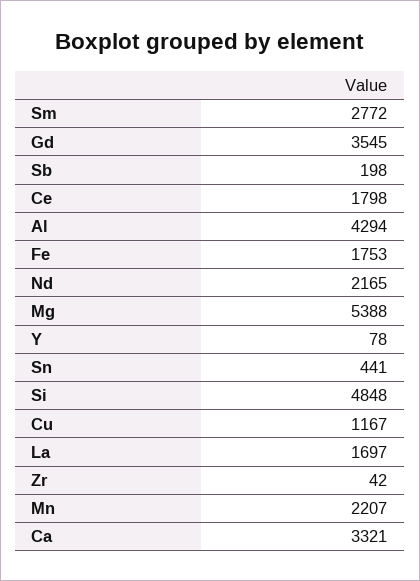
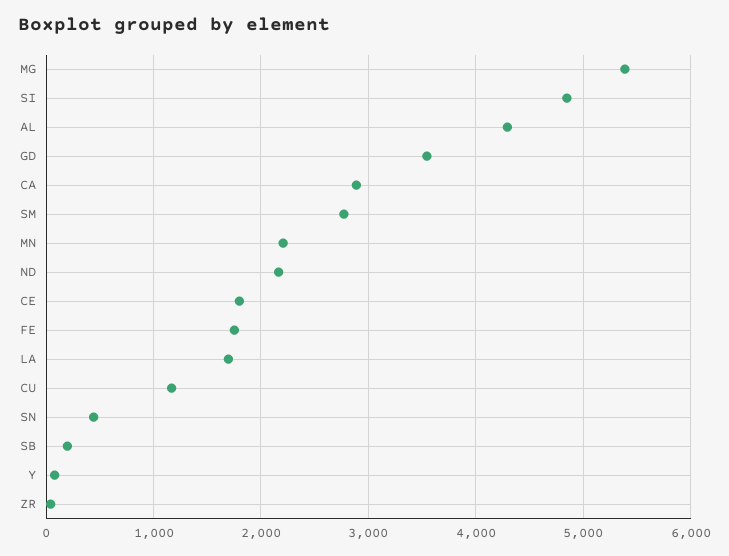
Ca: 3321 -> 2900

